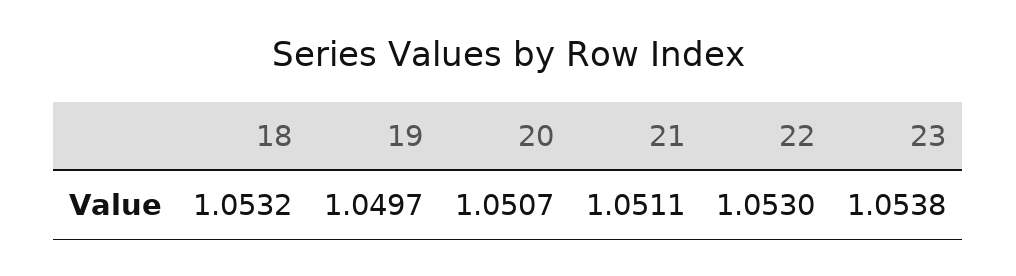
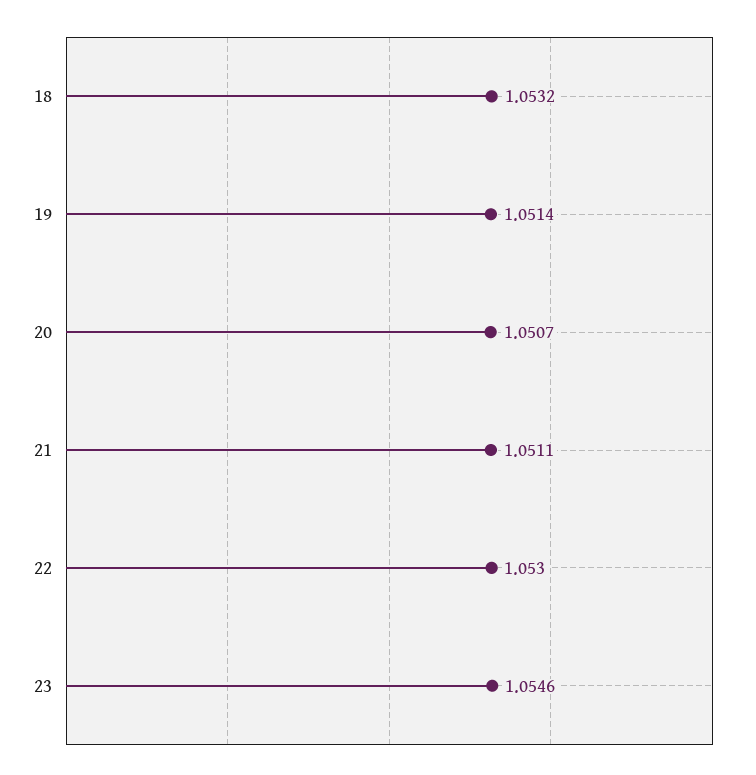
19: 1.0497 -> 1.0514
23: 1.0538 -> 1.0546

